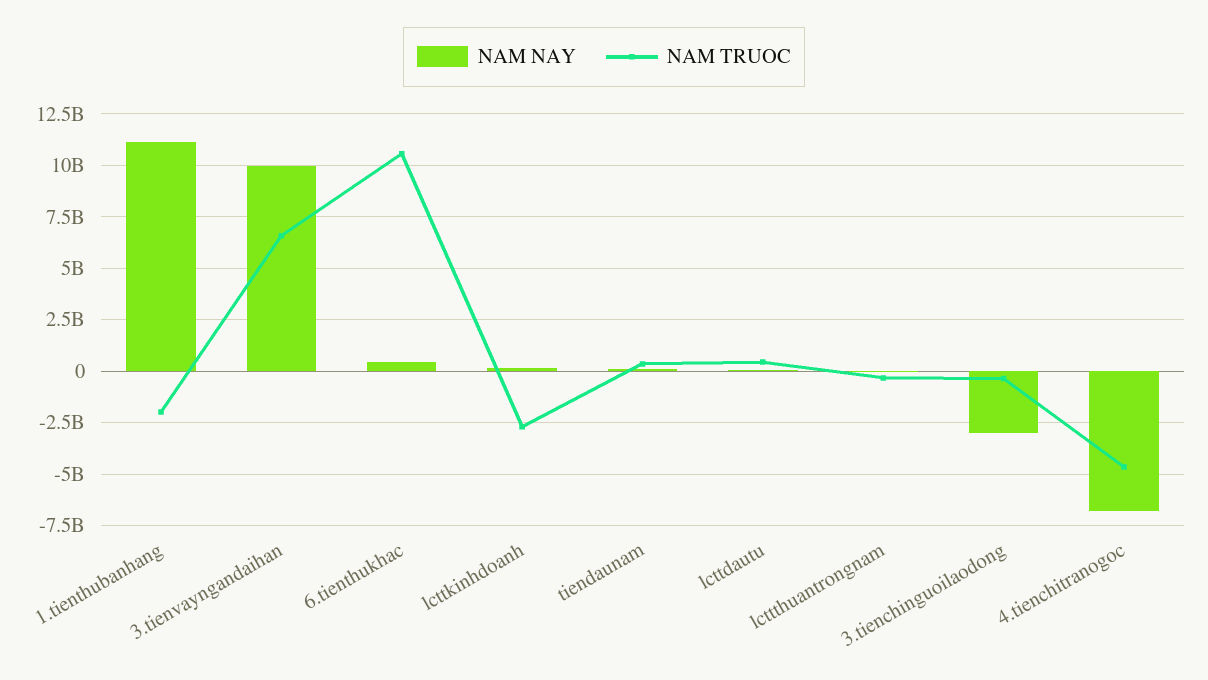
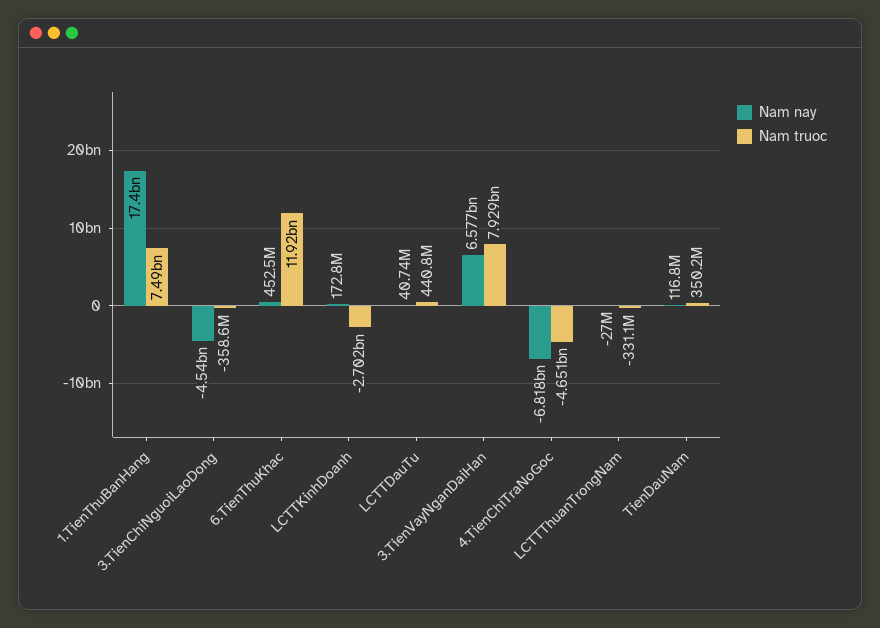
NAM NAY, 1.tienthubanhang: 11000000000 -> 17400000000
NAM TRUOC, 1.tienthubanhang: -2000000000 -> 7490000000
NAM NAY, 3.tienvayngandaihan: 10000000000 -> 6577000000
NAM TRUOC, 3.tienvayngandaihan: 6500000000 -> 7929000000
NAM TRUOC, 6.tienthukhac: 10500000000 -> 11920000000
NAM NAY, 3.tienchinguoilaodong: -3000000000 -> -4540000000

